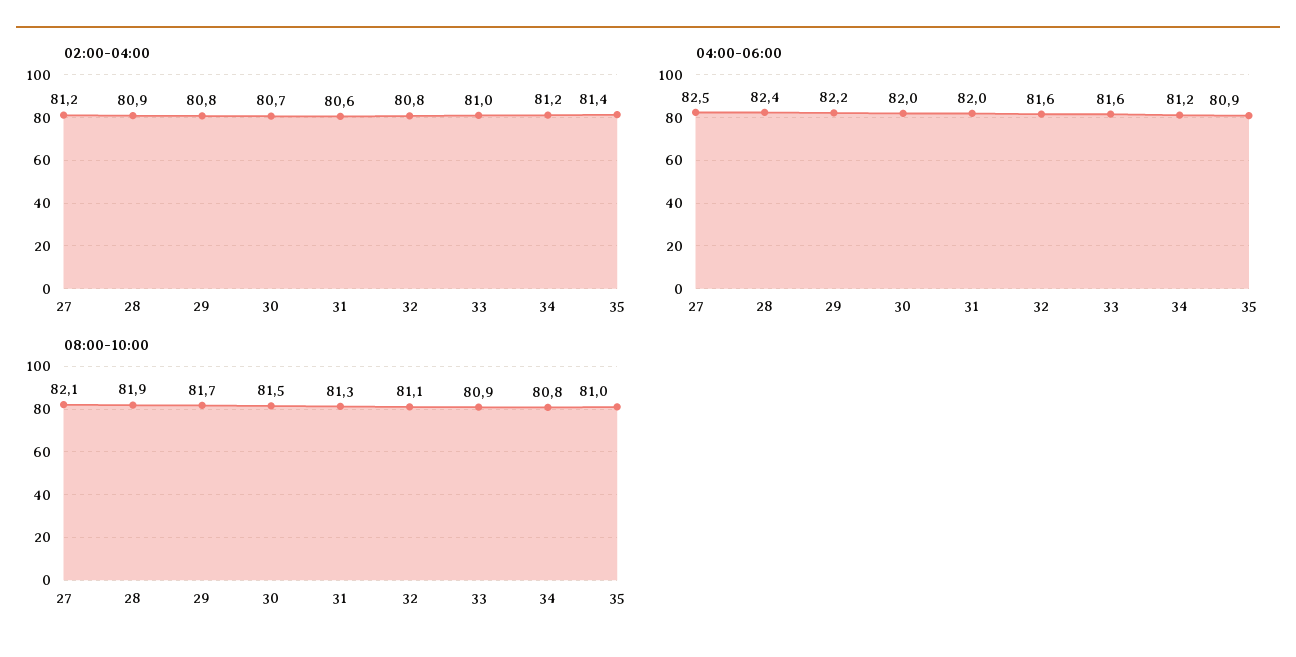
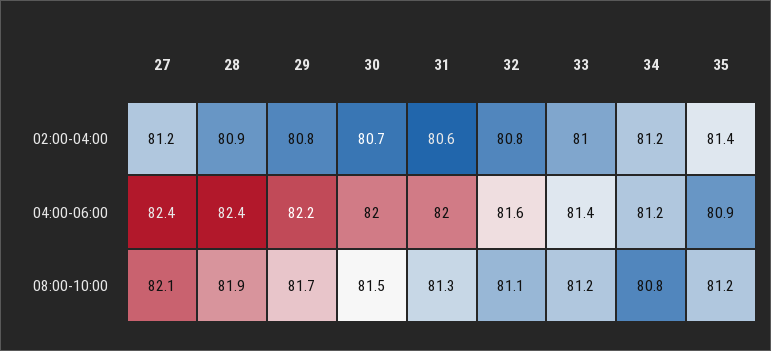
04:00-06:00, 27: 82.5 -> 82.4
04:00-06:00, 33: 81.6 -> 81.4
08:00-10:00, 33: 80.9 -> 81.2
08:00-10:00, 35: 81 -> 81.2

